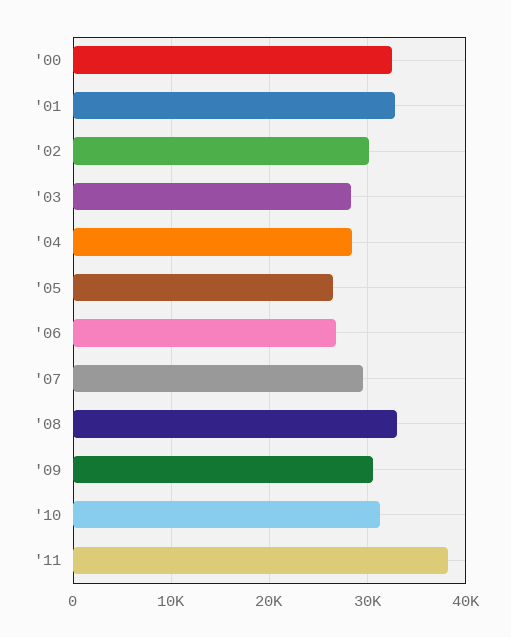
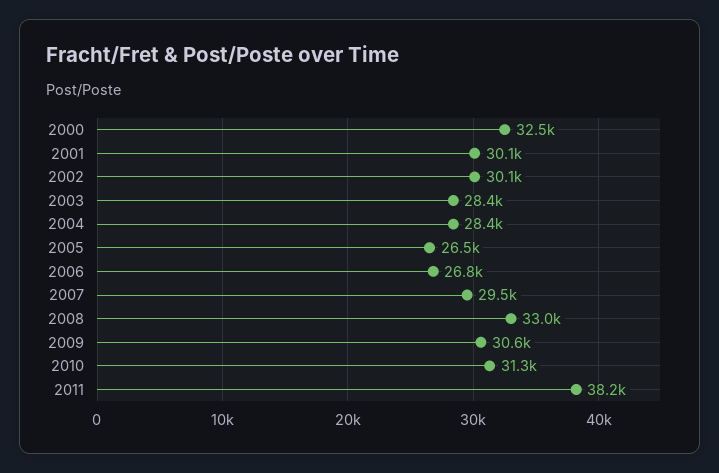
'01: 33000 -> 30100

